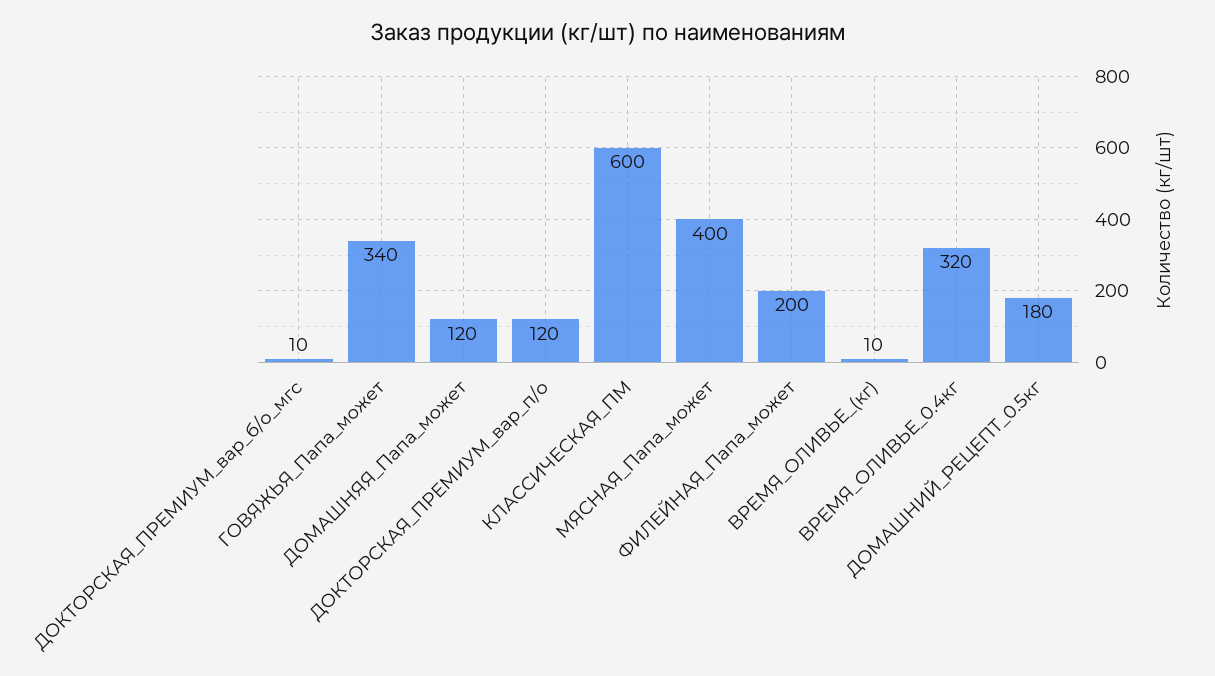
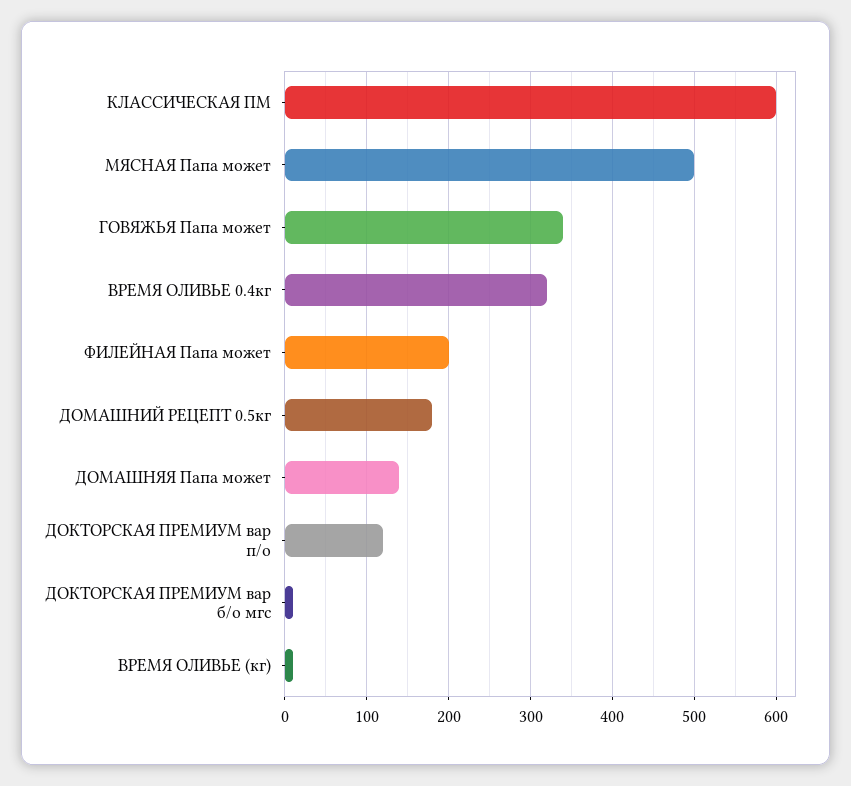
ДОМАШНЯЯ_Папа_может: 120 -> 140
МЯСНАЯ_Папа_может: 400 -> 500

